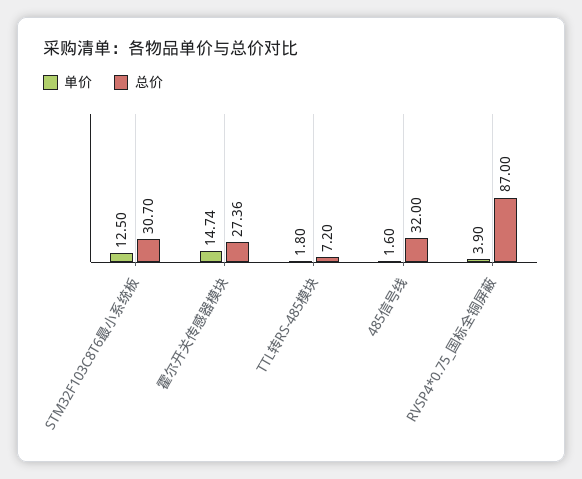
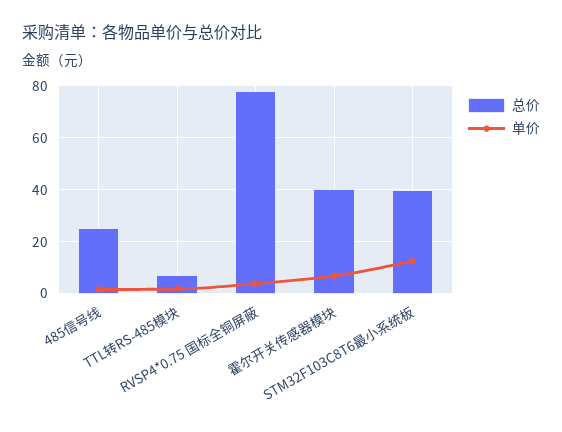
总价, STM32F103C8T6最小系统板: 30.7 -> 40
单价, 霍尔开关传感器模块: 14.74 -> 7.5
总价, 霍尔开关传感器模块: 27.36 -> 40
总价, 485信号线: 32 -> 25
总价, RVSP4*0.75_国标全铜屏蔽: 87 -> 77.5

